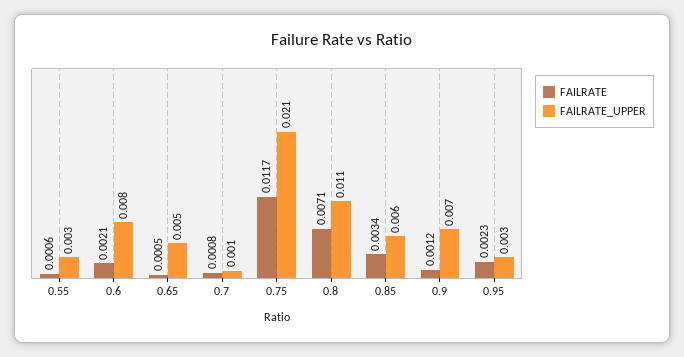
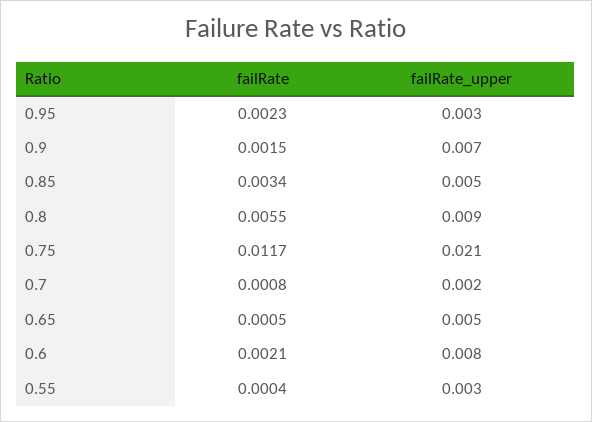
FAILRATE, 0.55: 0.0006 -> 0.0004
FAILRATE_UPPER, 0.7: 0.001 -> 0.002
FAILRATE, 0.8: 0.0071 -> 0.0055
FAILRATE_UPPER, 0.8: 0.011 -> 0.009
FAILRATE_UPPER, 0.85: 0.006 -> 0.005
FAILRATE, 0.9: 0.0012 -> 0.0015

